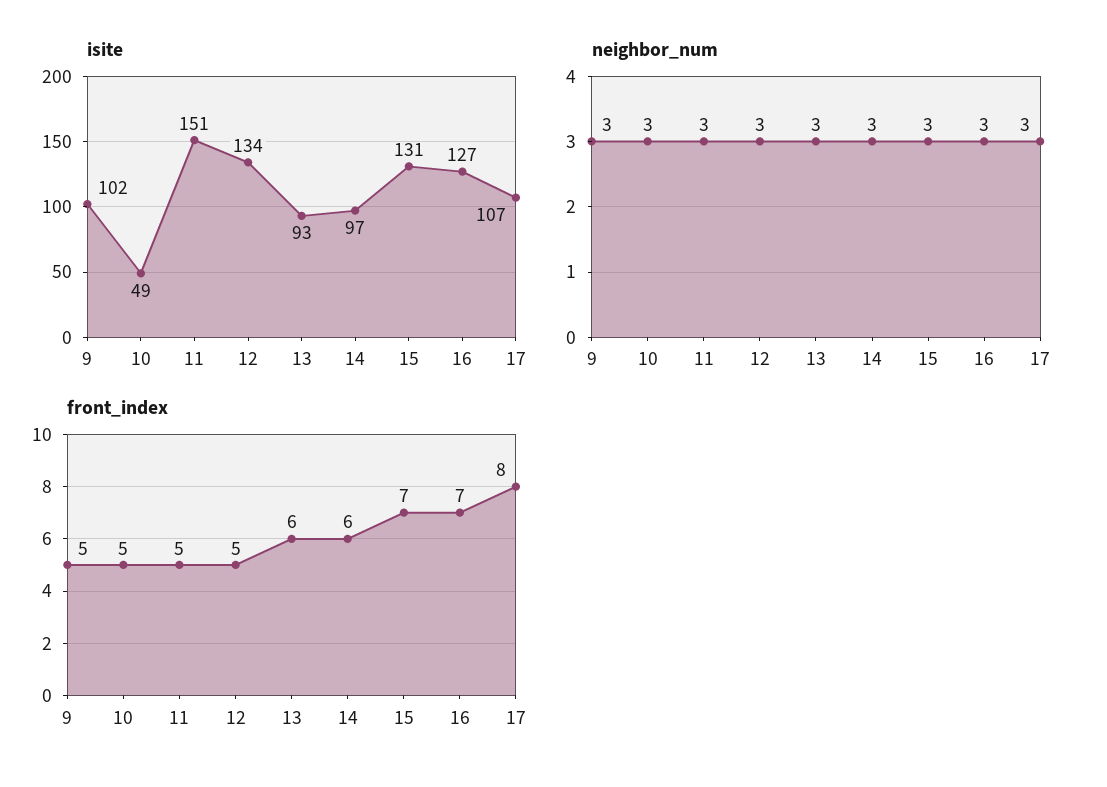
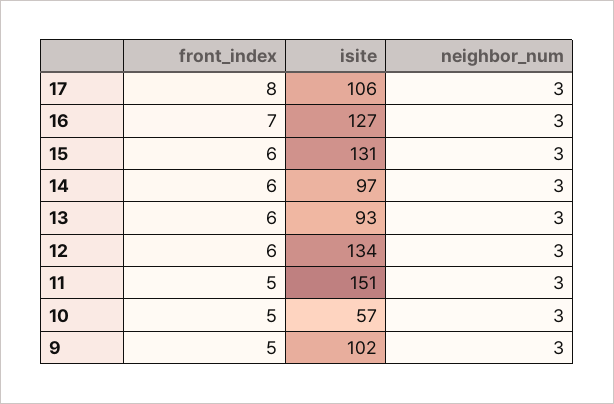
isite, 10: 49 -> 57
isite, 17: 107 -> 106
front_index, 12: 5 -> 6
front_index, 15: 7 -> 6

